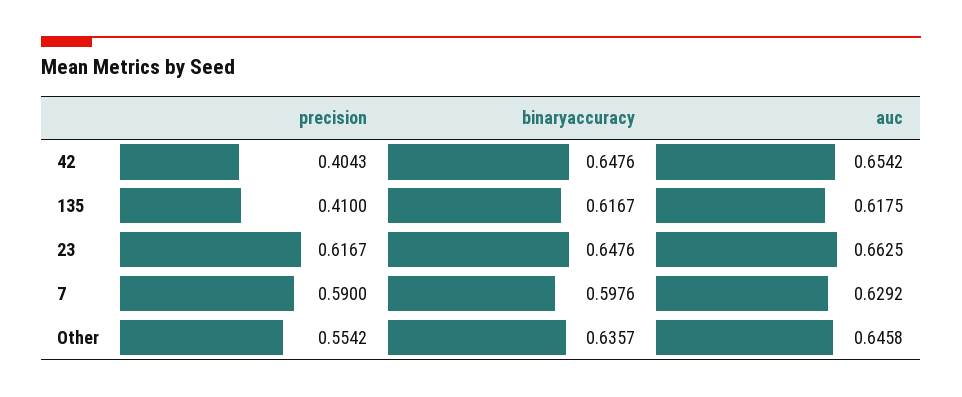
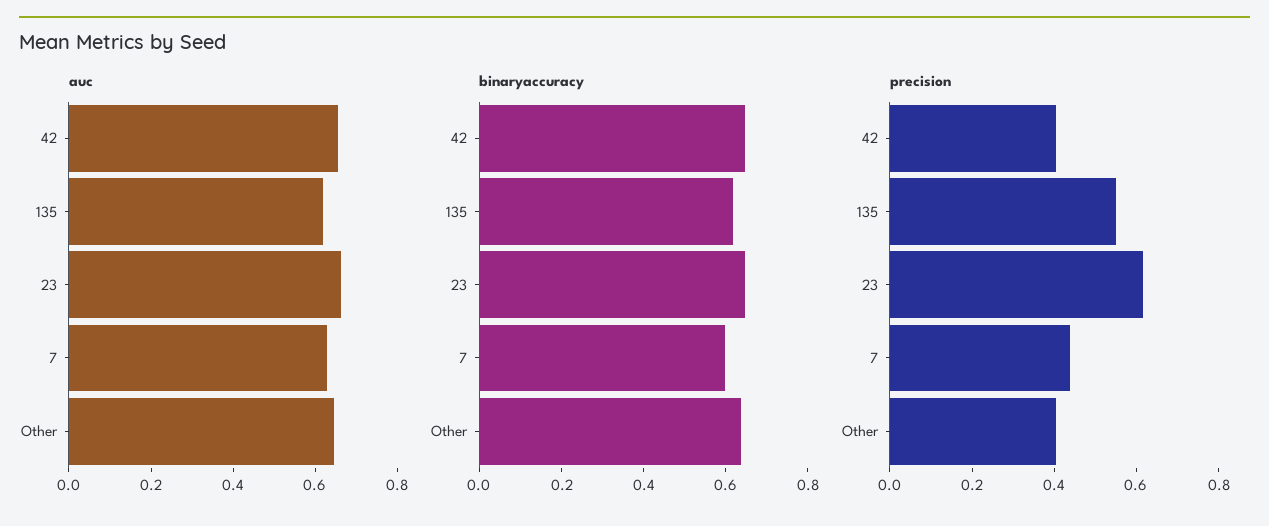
precision, 135: 0.41 -> 0.55
precision, 7: 0.59 -> 0.45
precision, Other: 0.5542 -> 0.4

